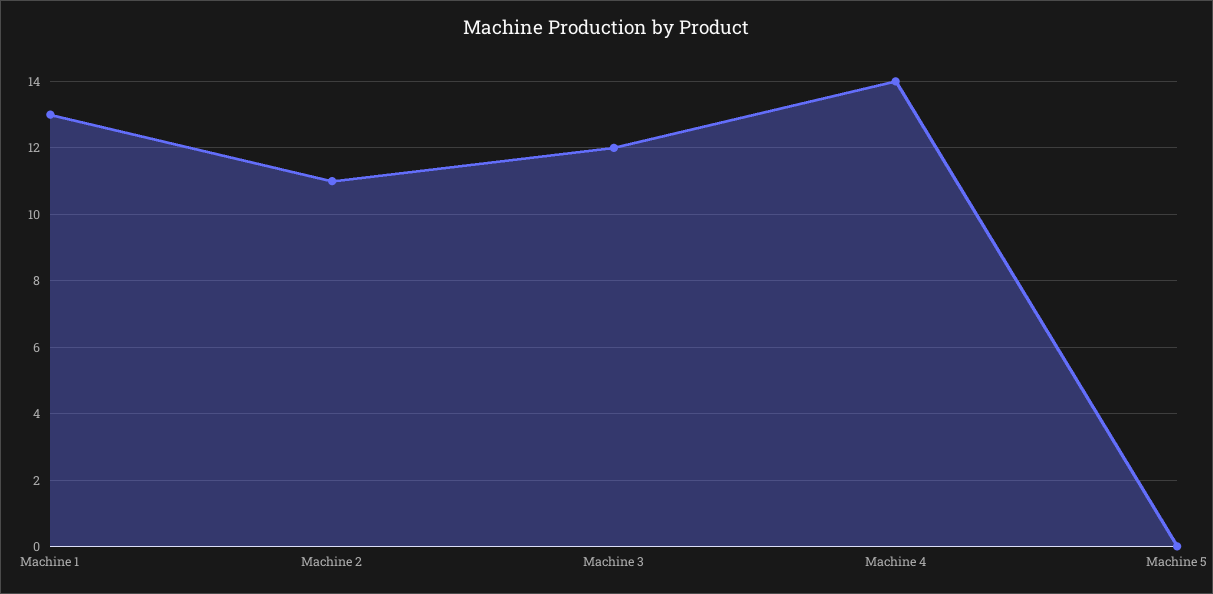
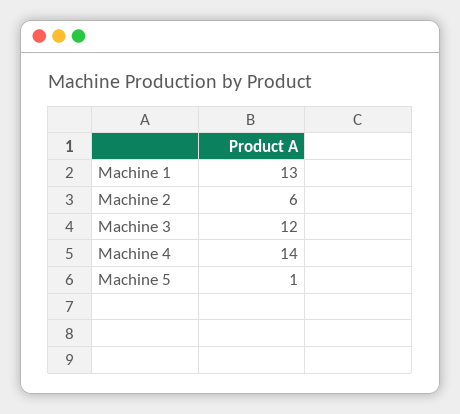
Machine 2: 11 -> 6
Machine 5: 0 -> 1

